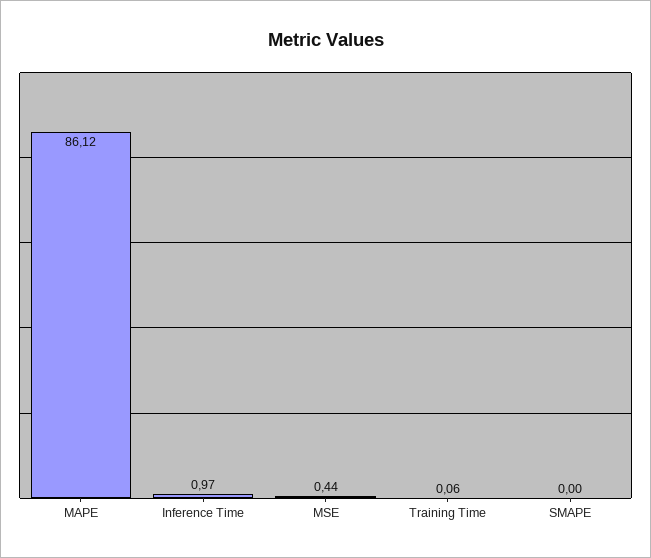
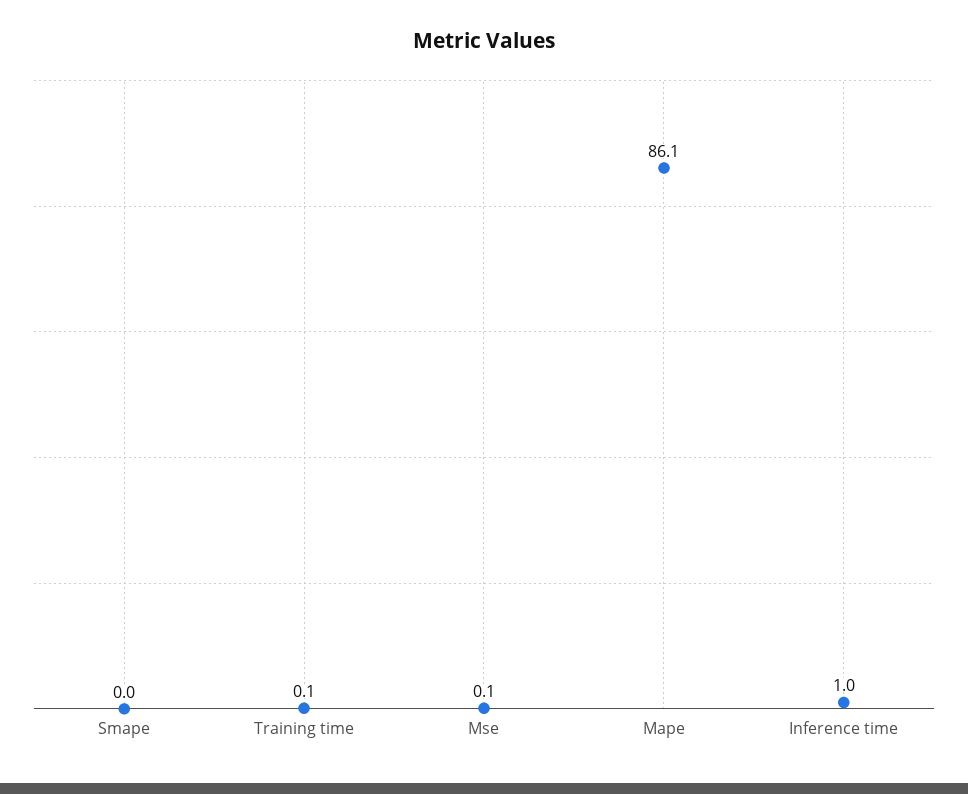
MSE: 0.44 -> 0.1

